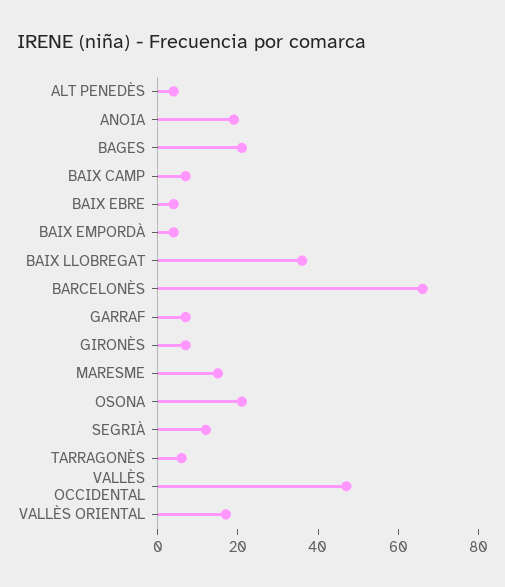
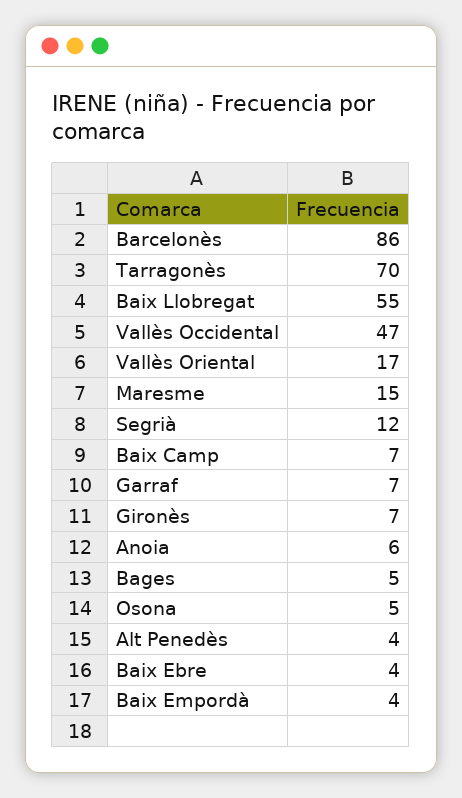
ANOIA: 20 -> 6
BAGES: 20 -> 5
BAIX LLOBREGAT: 35 -> 55
BARCELONÈS: 65 -> 86
OSONA: 20 -> 5
TARRAGONÈS: 5 -> 70

